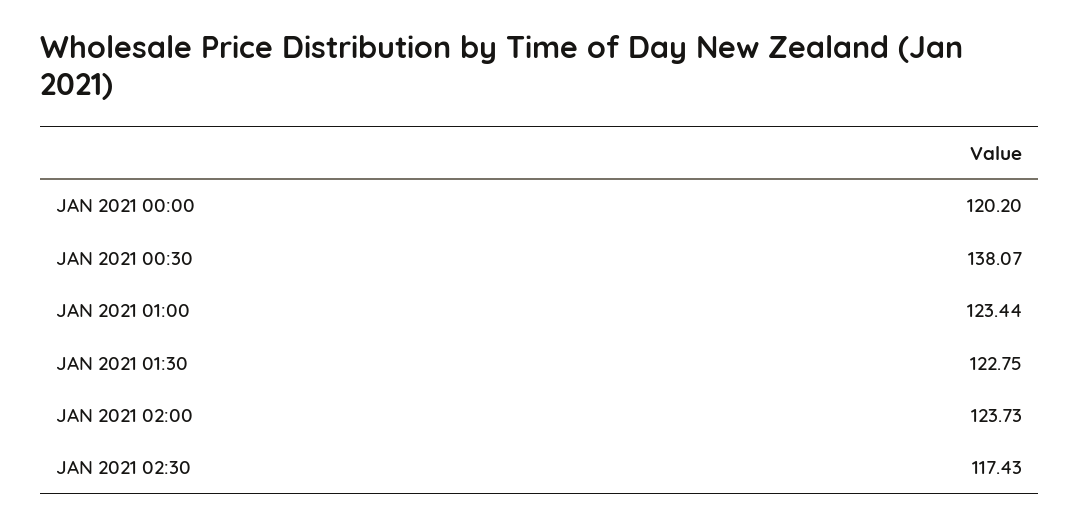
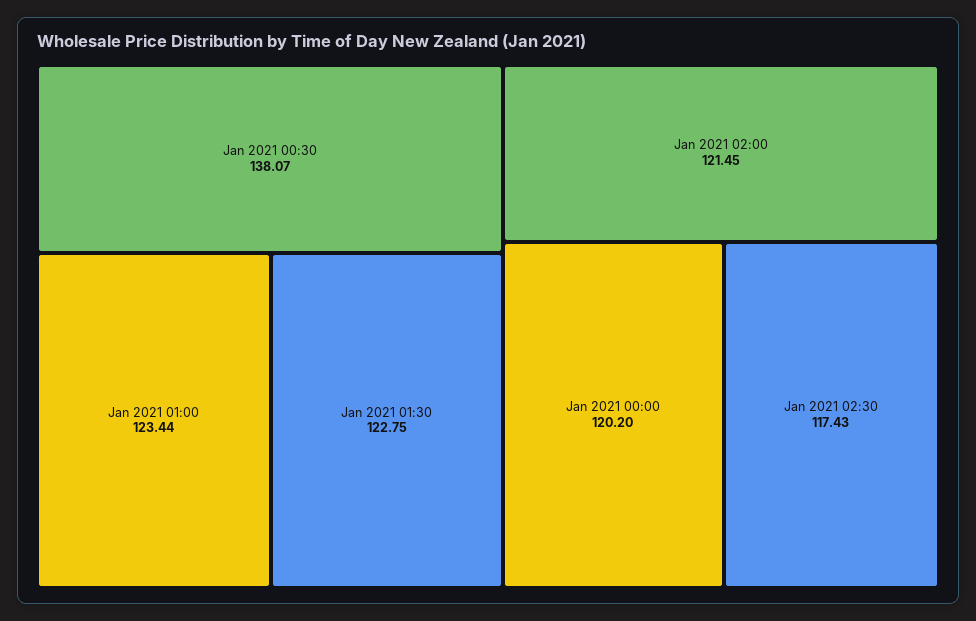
JAN 2021 02:00: 123.73 -> 121.45

